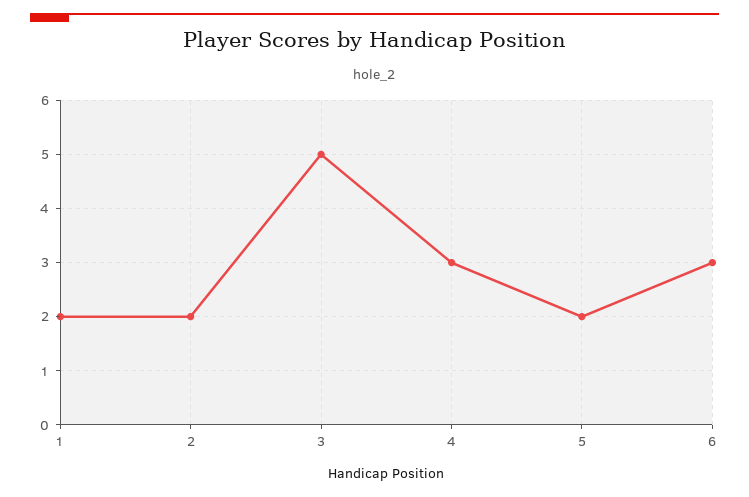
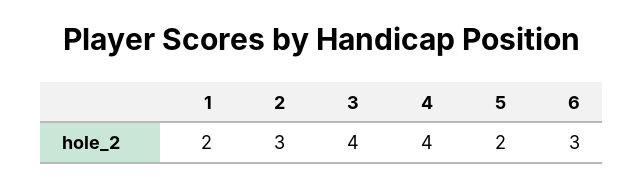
2: 2 -> 3
3: 5 -> 4
4: 3 -> 4

